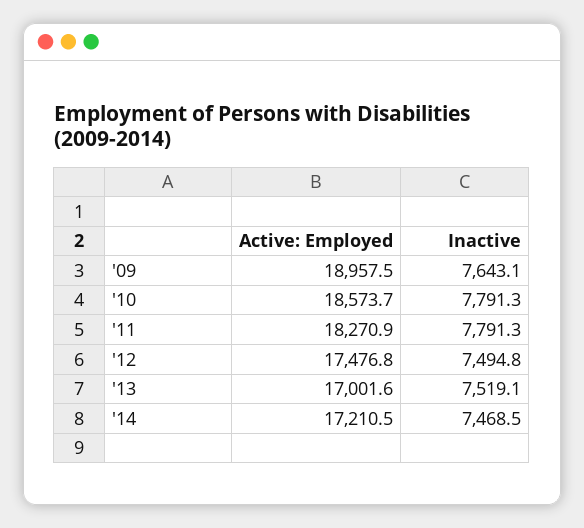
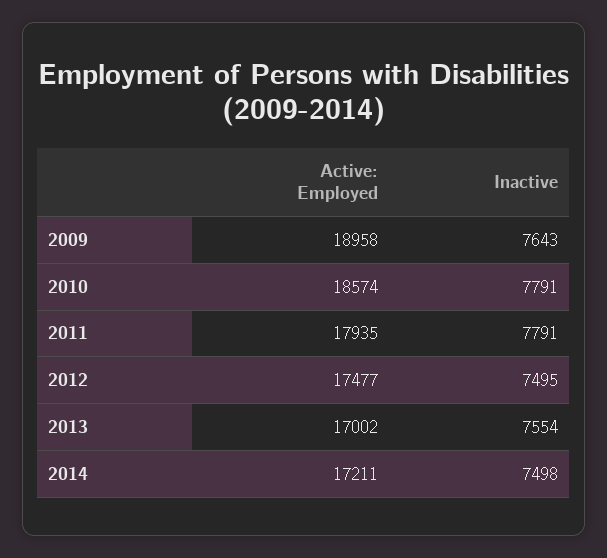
Active: Employed, '11: 18270.9 -> 17935
Inactive, '13: 7519.1 -> 7554
Inactive, '14: 7468.5 -> 7498

